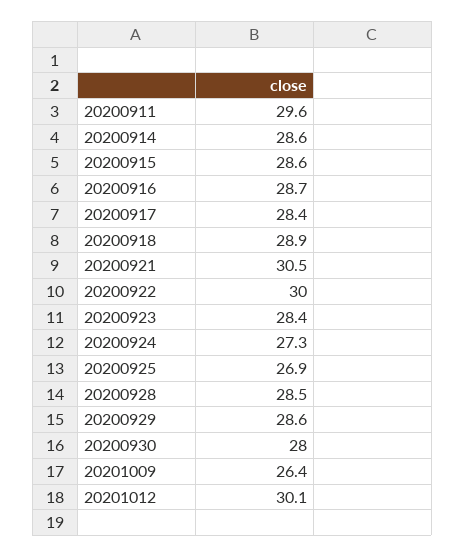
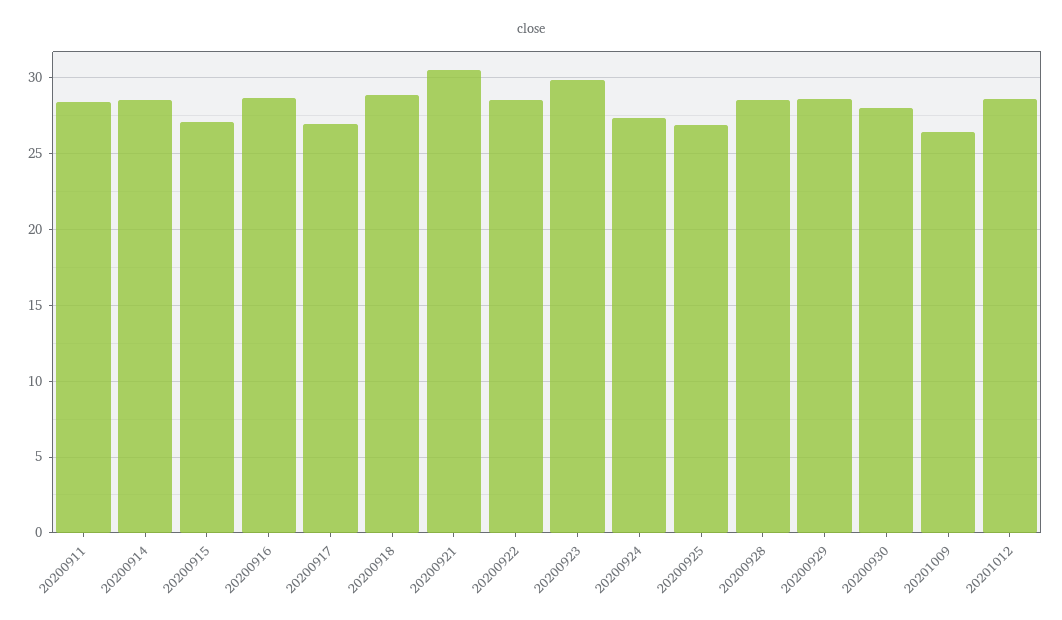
20200911: 29.6 -> 28.5
20200915: 28.6 -> 27
20200917: 28.4 -> 27
20200922: 30 -> 28.5
20200923: 28.4 -> 30
20201012: 30.1 -> 28.5

